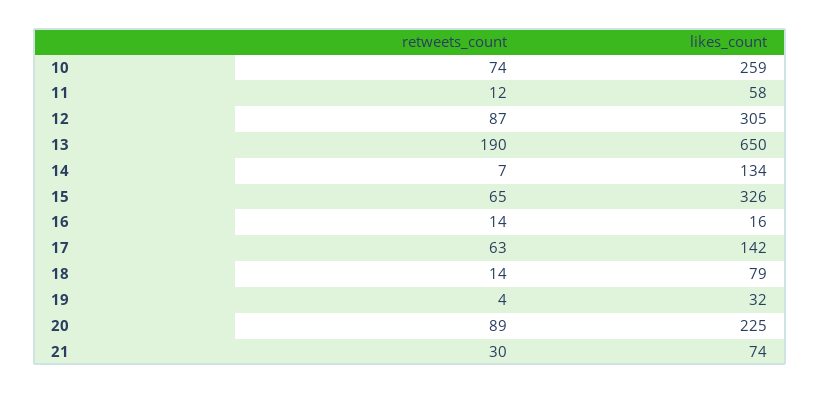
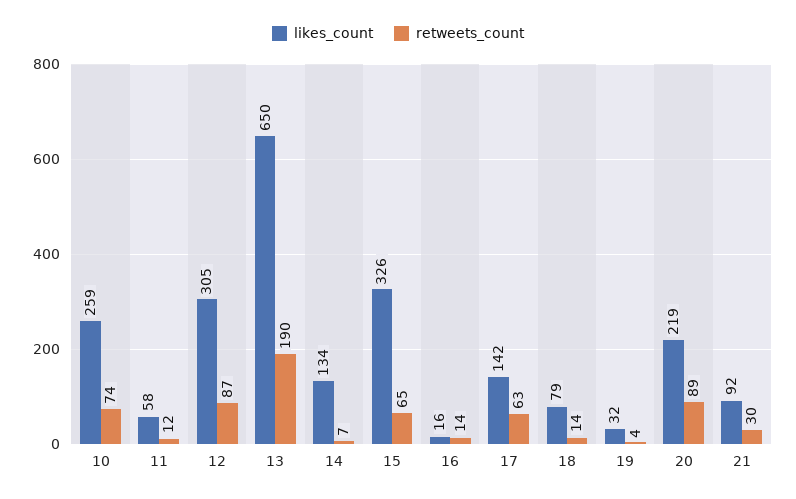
likes_count, 20: 225 -> 219
likes_count, 21: 74 -> 92

